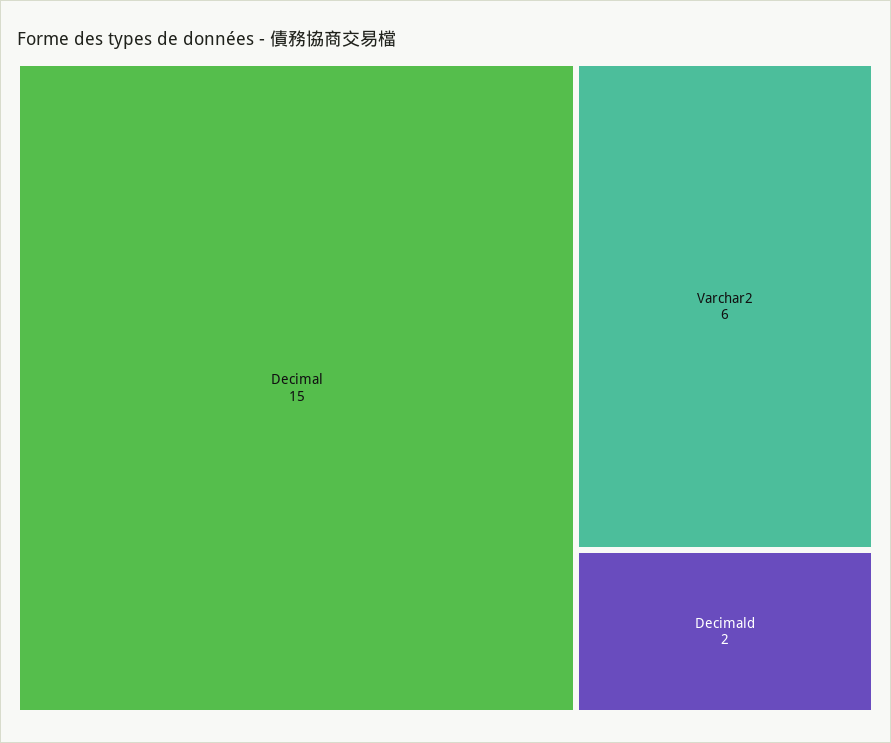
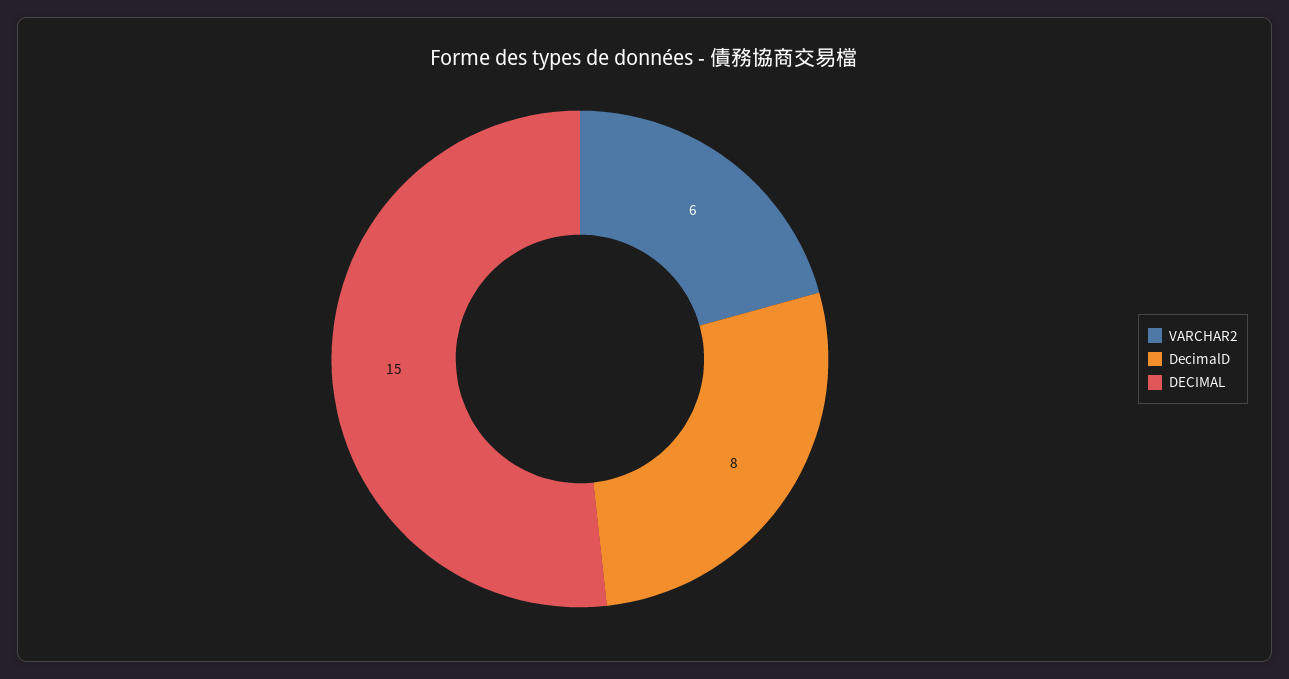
Decimald: 2 -> 8

